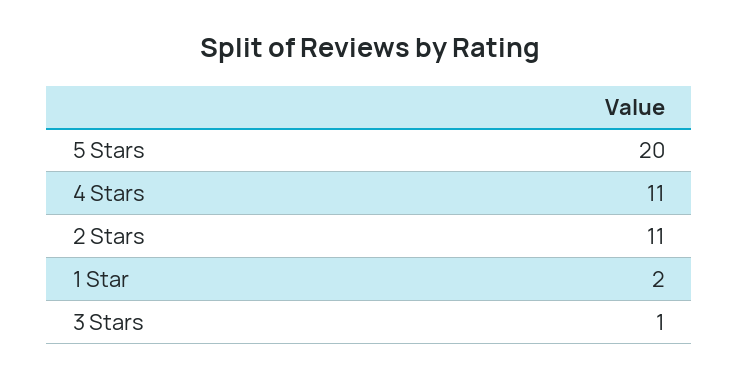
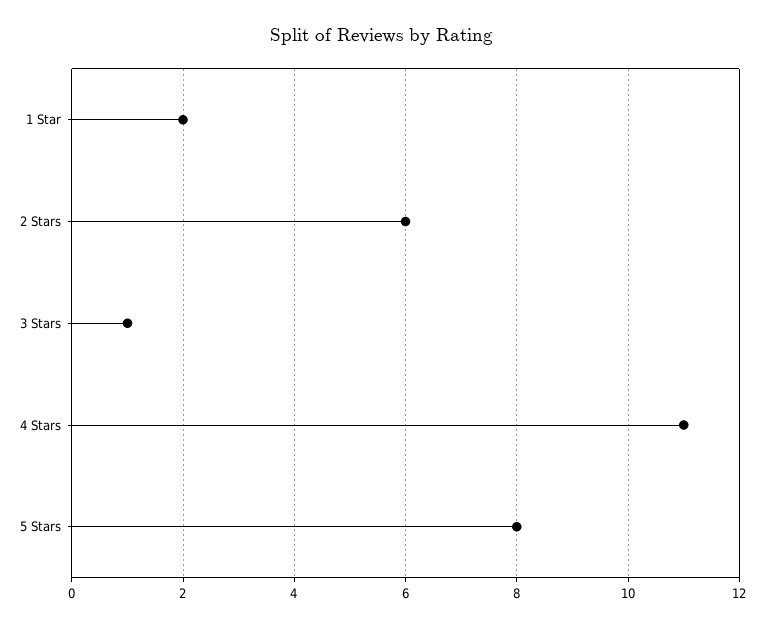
5 Stars: 20 -> 8
2 Stars: 11 -> 6

